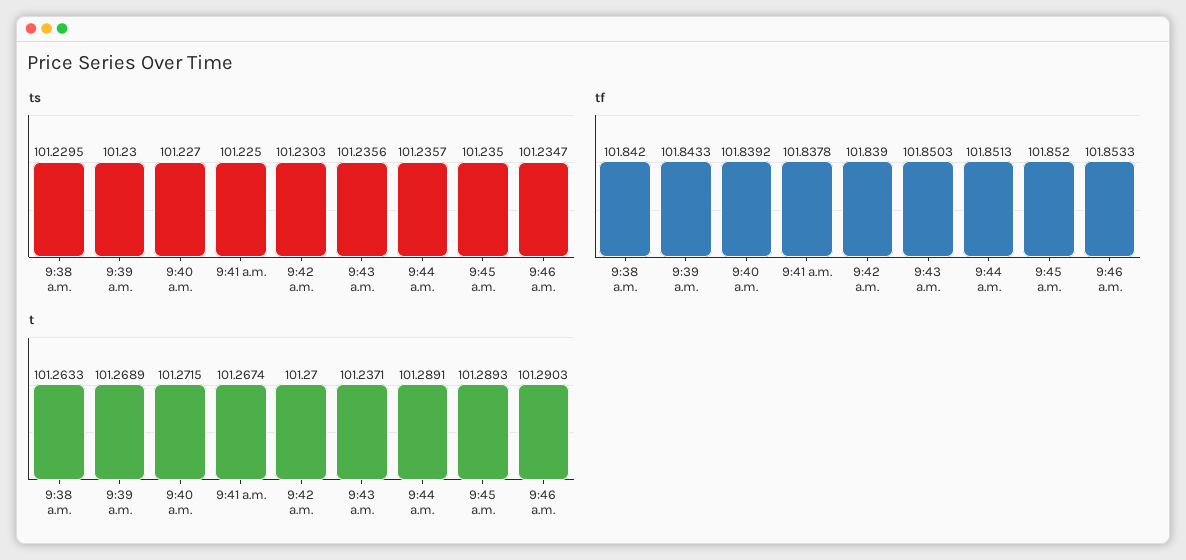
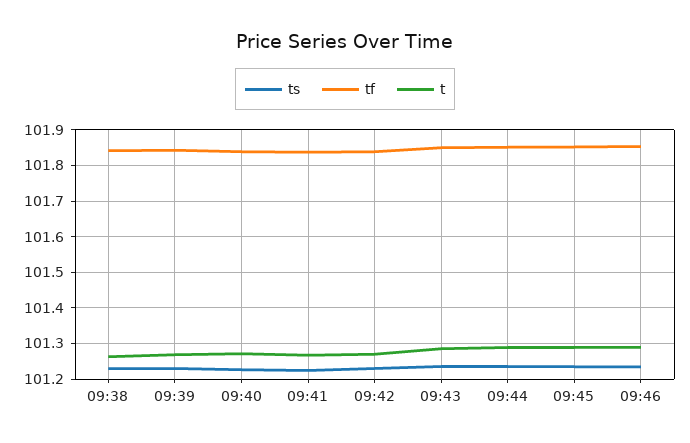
t, 9:43 a.m.: 101.2371 -> 101.28

